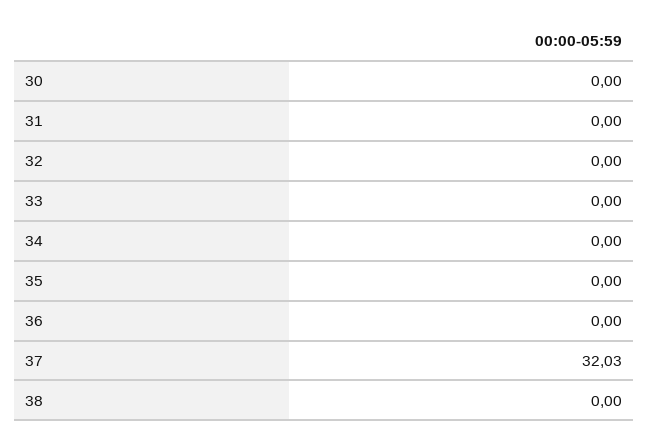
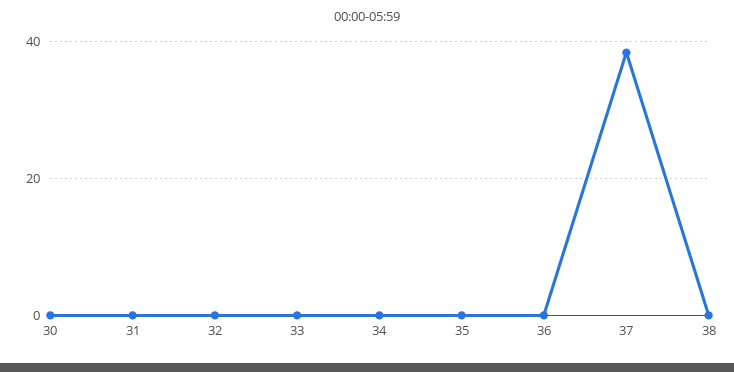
37: 32.03 -> 38

